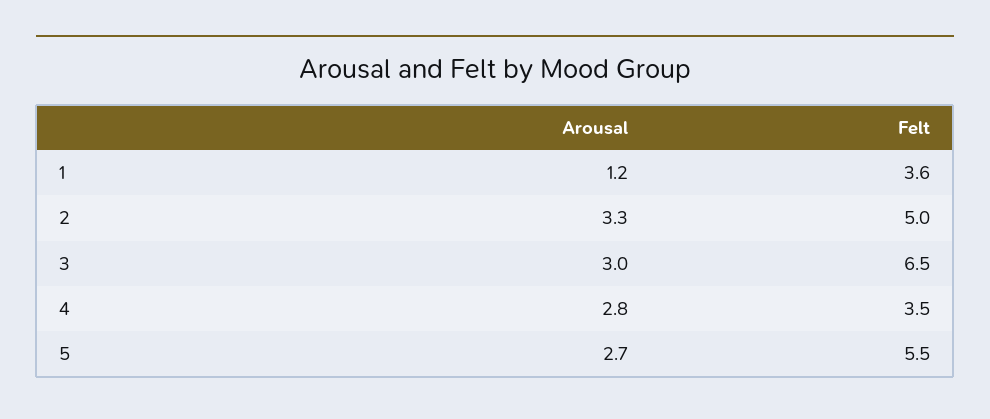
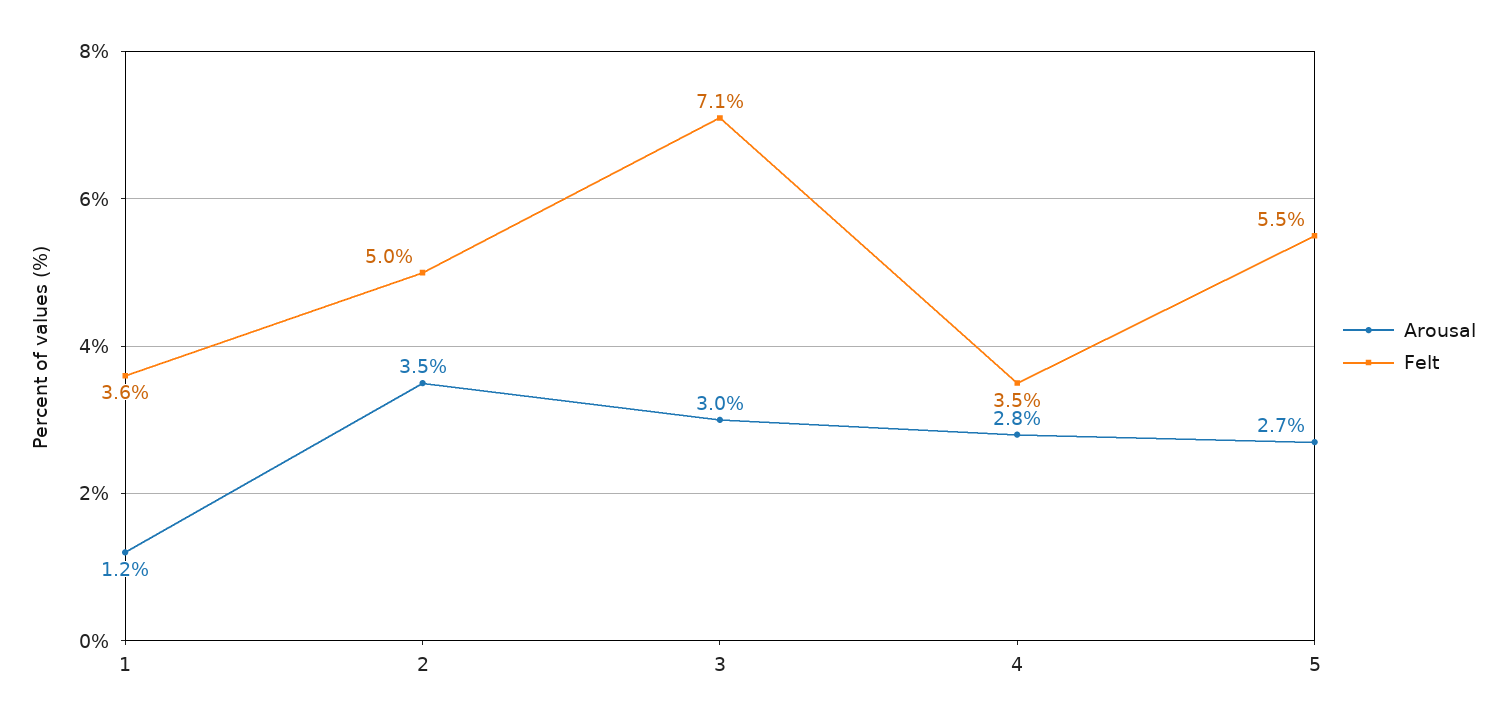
Arousal, 2: 3.3 -> 3.5
Felt, 3: 6.5 -> 7.1

